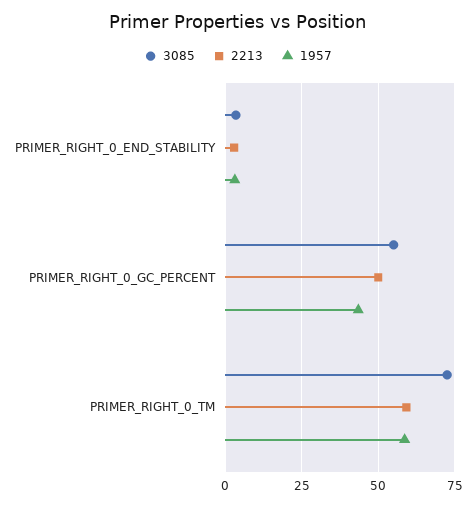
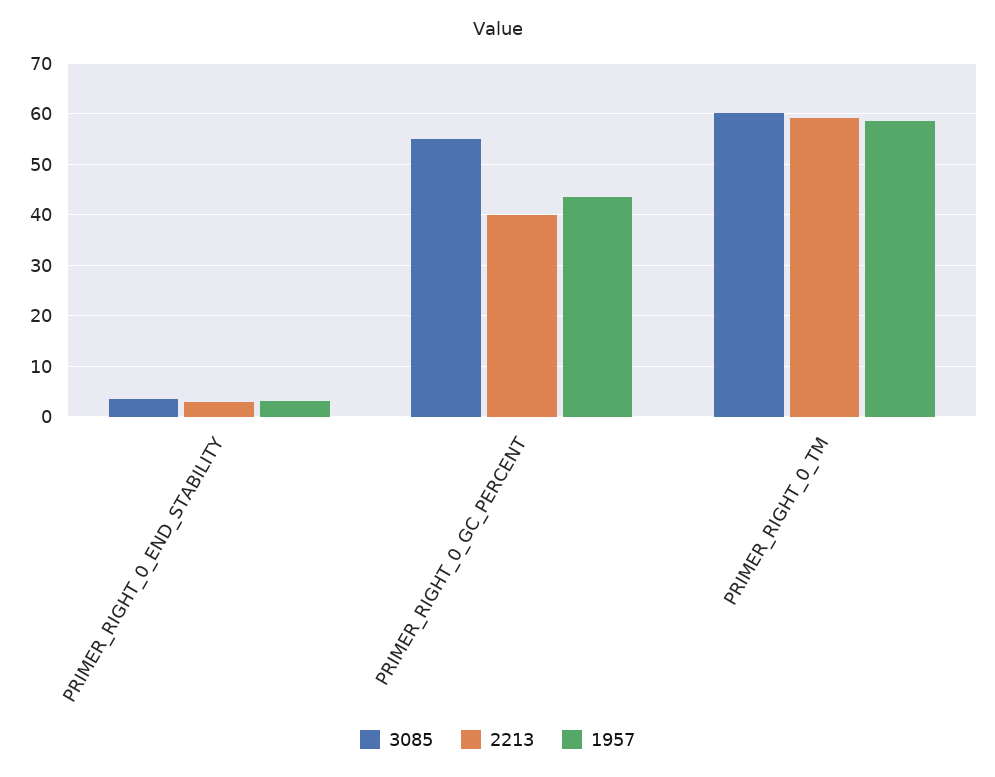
2213, PRIMER_RIGHT_0_GC_PERCENT: 50 -> 40
3085, PRIMER_RIGHT_0_TM: 72.5 -> 60

